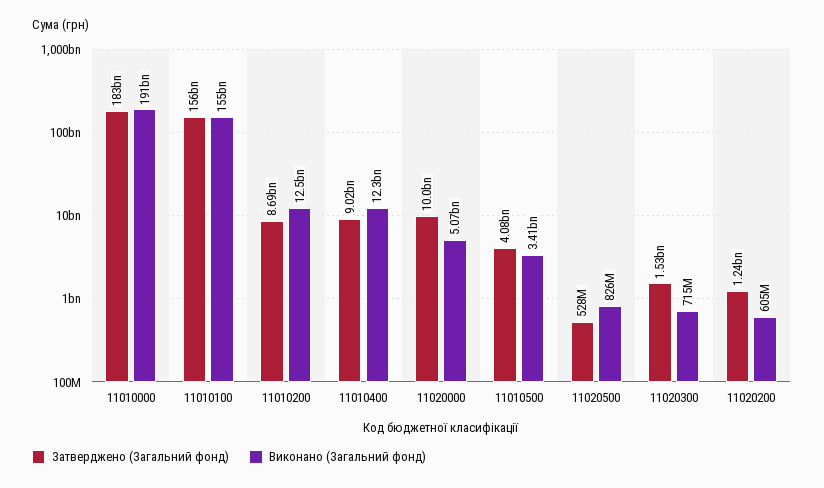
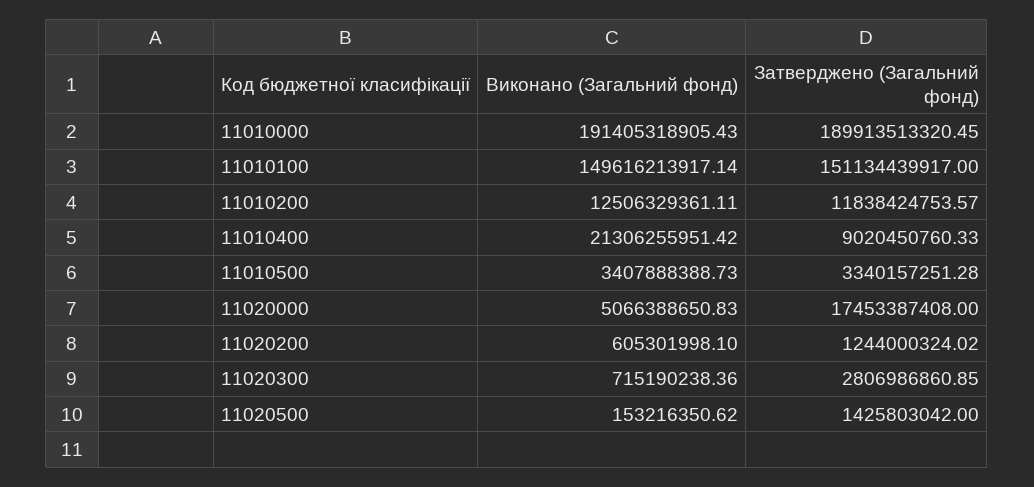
Затверджено (Загальний фонд), 11010000: 183000000000 -> 189913513320.45
Затверджено (Загальний фонд), 11010100: 156000000000 -> 151134439917
Виконано (Загальний фонд), 11010100: 155000000000 -> 149616213917.14
Затверджено (Загальний фонд), 11010200: 8690000000 -> 11838424753.57
Виконано (Загальний фонд), 11010400: 12300000000 -> 21306255951.42
Затверджено (Загальний фонд), 11020000: 10000000000 -> 17453387408
Затверджено (Загальний фонд), 11010500: 4080000000 -> 3340157251.28
Затверджено (Загальний фонд), 11020500: 528000000 -> 1425803042
Виконано (Загальний фонд), 11020500: 826000000 -> 153216350.62
Затверджено (Загальний фонд), 11020300: 1530000000 -> 2806986860.85

